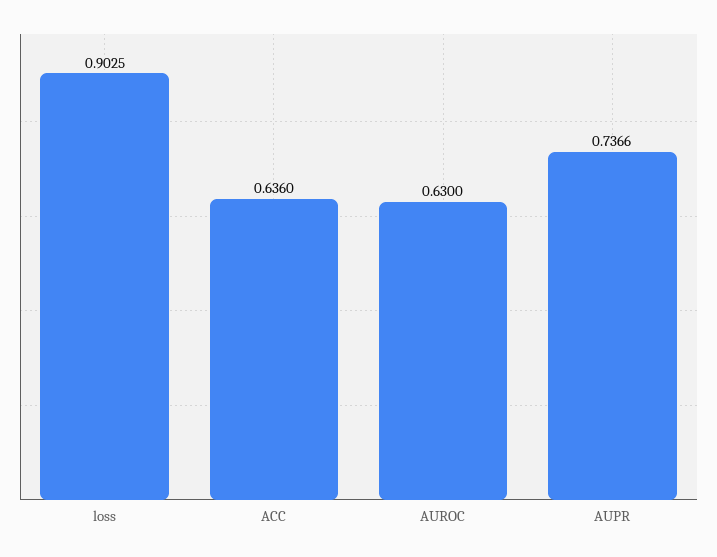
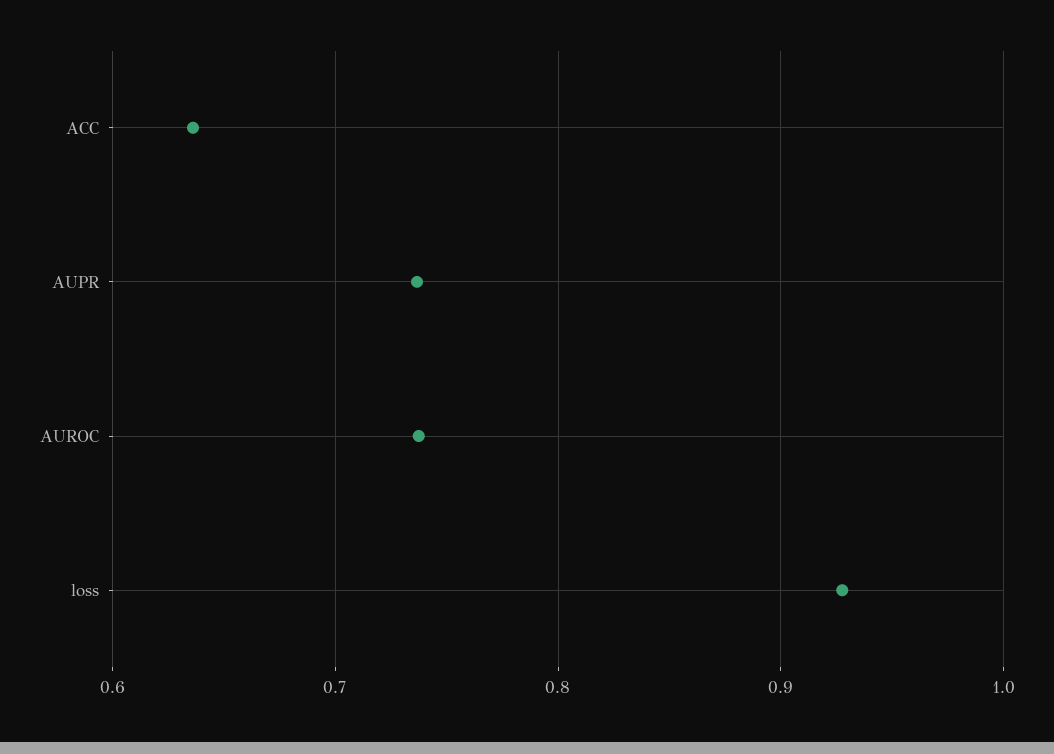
loss: 0.9025 -> 0.93
AUROC: 0.63 -> 0.74

